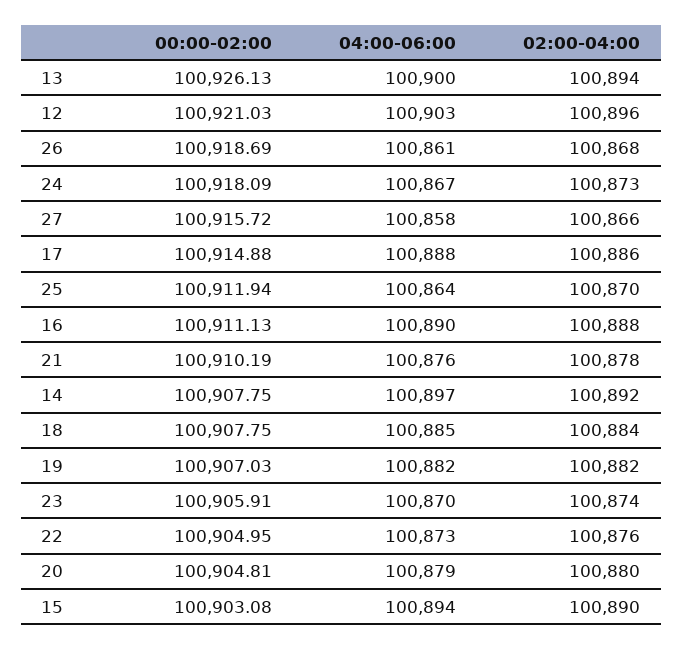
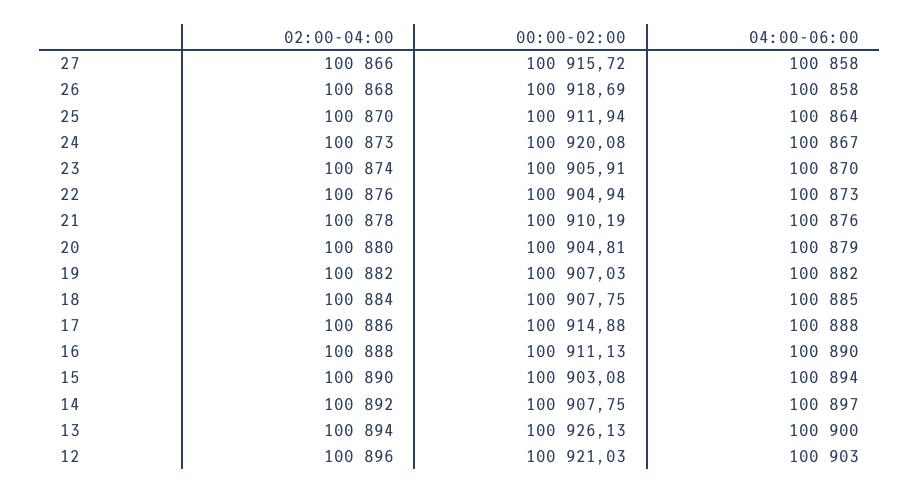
04:00-06:00, 26: 100861 -> 100858
00:00-02:00, 24: 100918.09 -> 100920.08
00:00-02:00, 22: 100904.95 -> 100904.94

